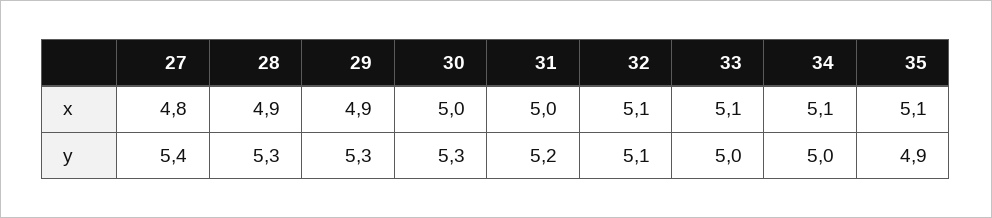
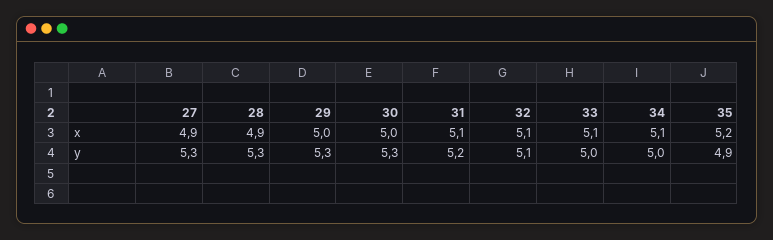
27, x: 4.8 -> 4.9
29, x: 4.9 -> 5
31, x: 5 -> 5.1
35, x: 5.1 -> 5.2
27, y: 5.4 -> 5.3

